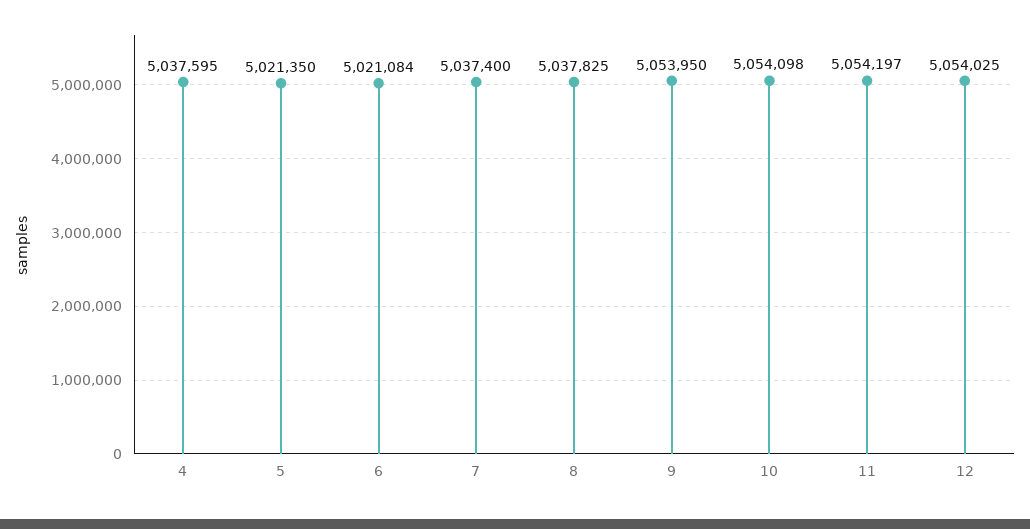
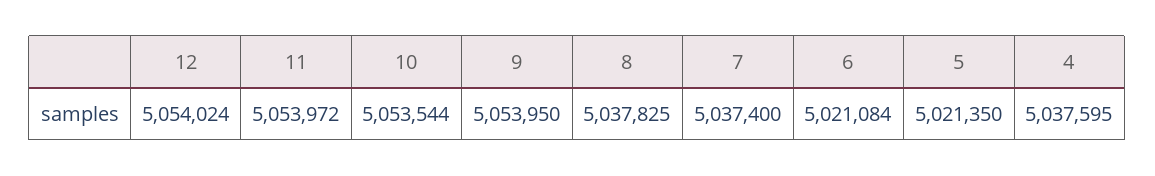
10: 5054098 -> 5053544
11: 5054197 -> 5053972
12: 5054025 -> 5054024

